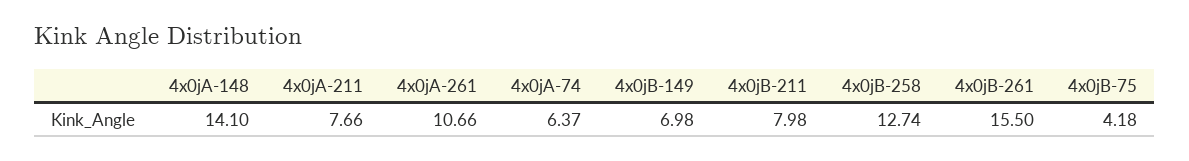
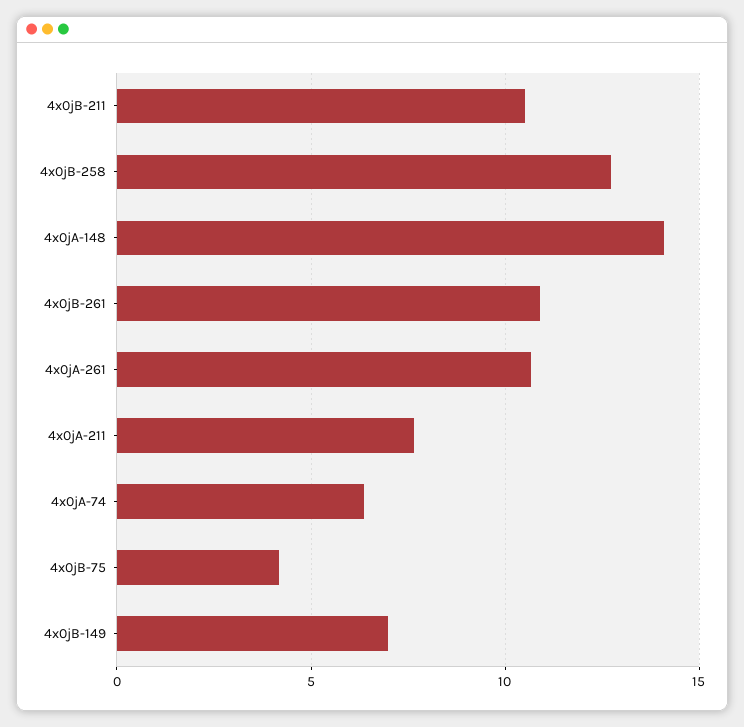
4x0jB-211: 7.98 -> 10.5
4x0jB-261: 15.5 -> 11

